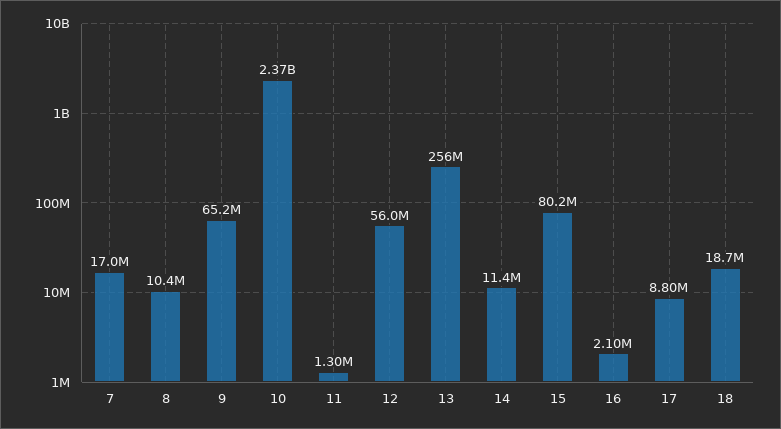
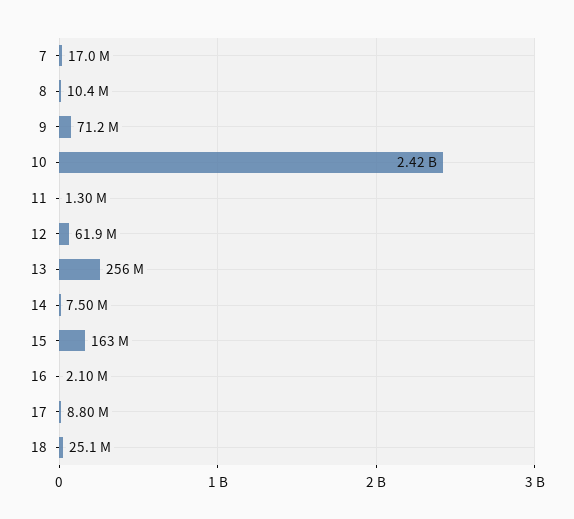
9: 65200000 -> 71200000
10: 2370000000 -> 2420000000
12: 56000000 -> 61900000
14: 11400000 -> 7500000
15: 80200000 -> 163000000
18: 18700000 -> 25100000

